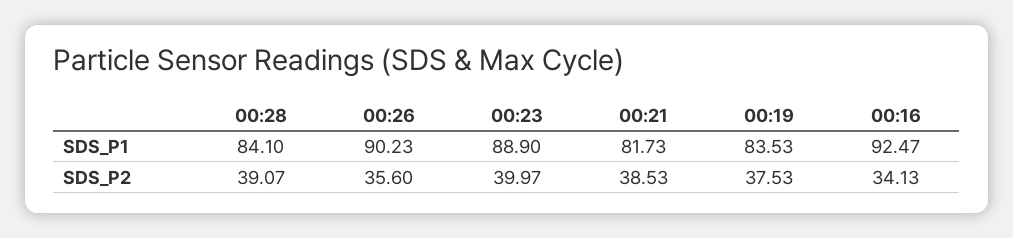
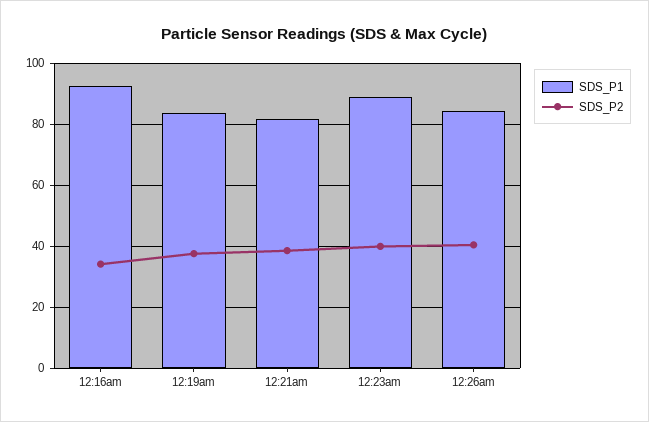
SDS_P1, 00:28: 84.1 -> none
SDS_P1, 00:26: 90.23 -> 84
SDS_P2, 00:28: 39.07 -> none
SDS_P2, 00:26: 35.6 -> 40

